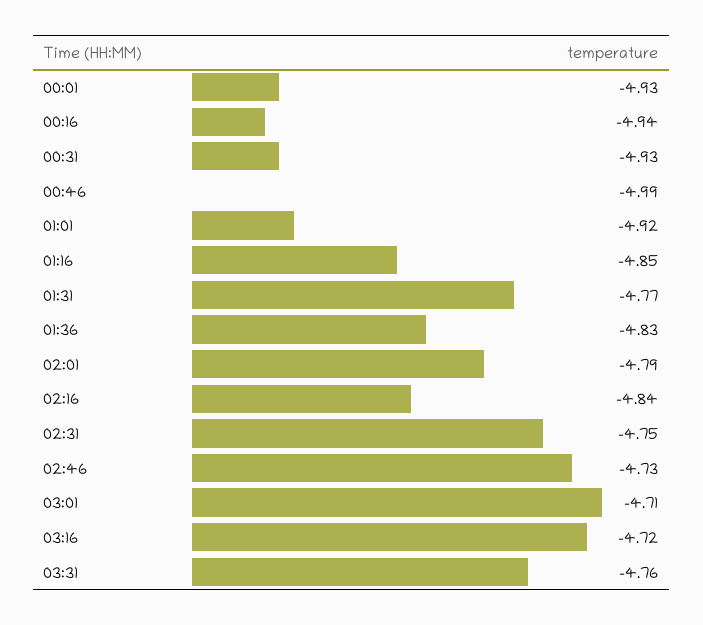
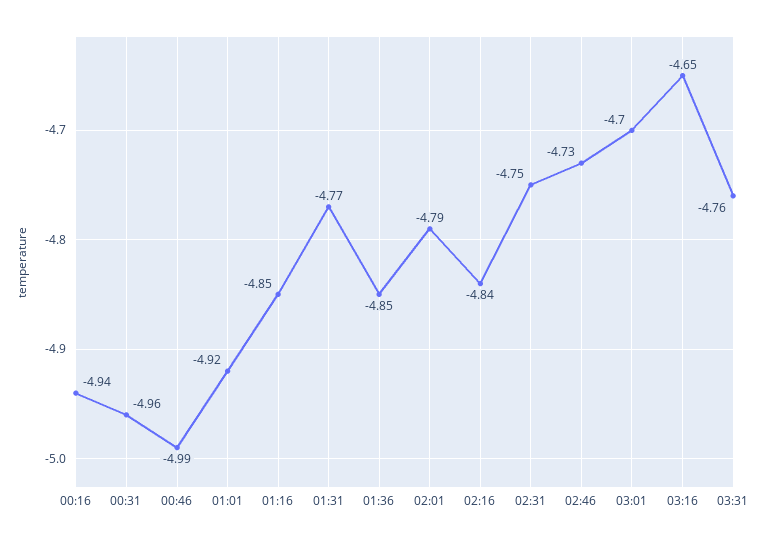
00:01: -4.93 -> none
00:31: -4.93 -> -4.96
01:36: -4.83 -> -4.85
03:01: -4.71 -> -4.7
03:16: -4.72 -> -4.65

